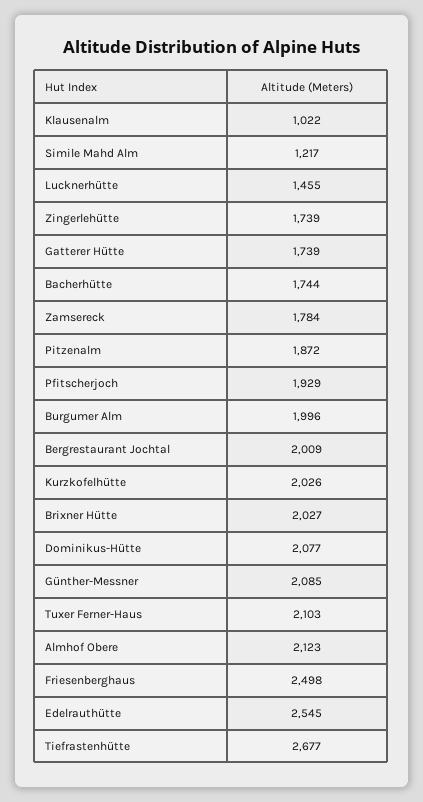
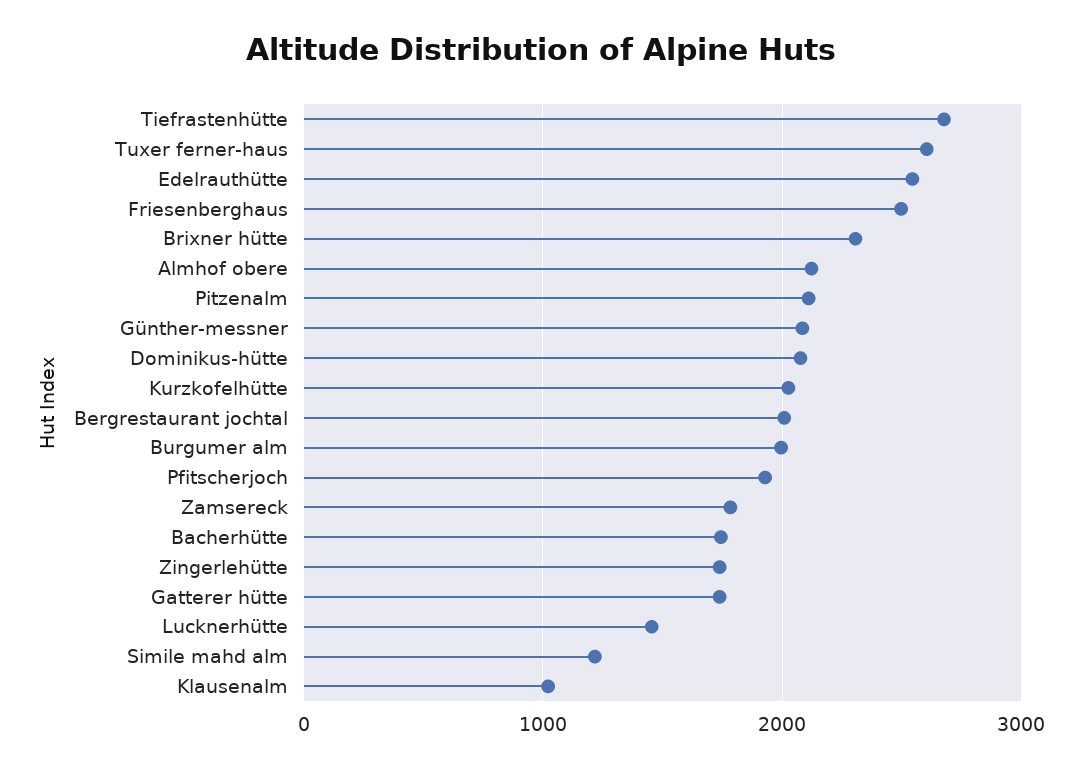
Pitzenalm: 1872 -> 2100
Brixner Hütte: 2027 -> 2300
Tuxer Ferner-Haus: 2103 -> 2600

